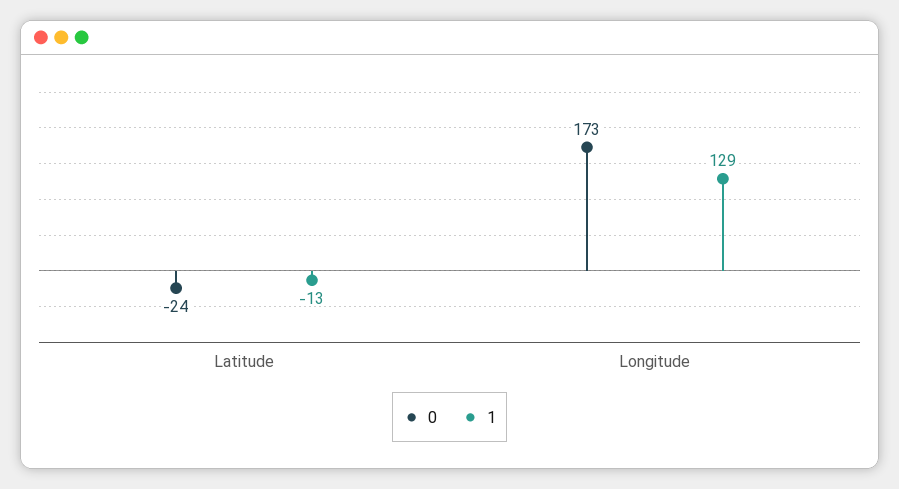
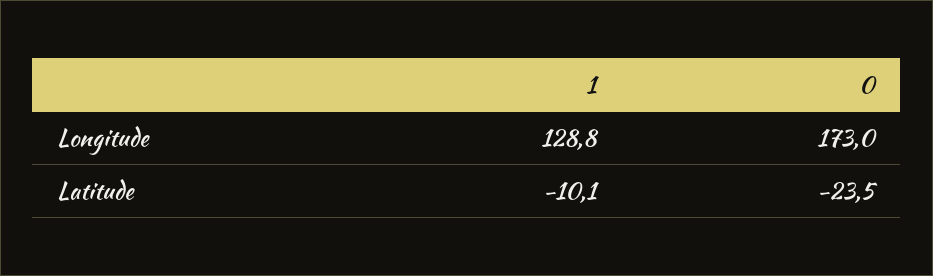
1, Latitude: -13 -> -10.1

